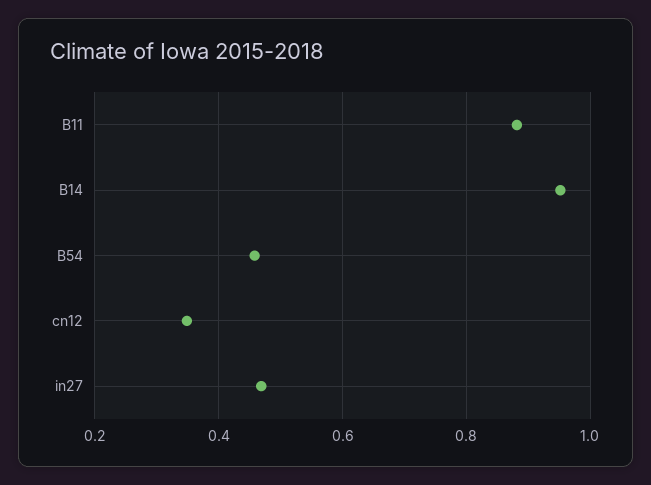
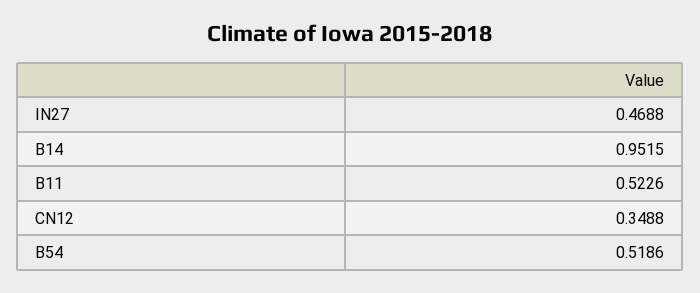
B11: 0.88 -> 0.5226
B54: 0.46 -> 0.5186

